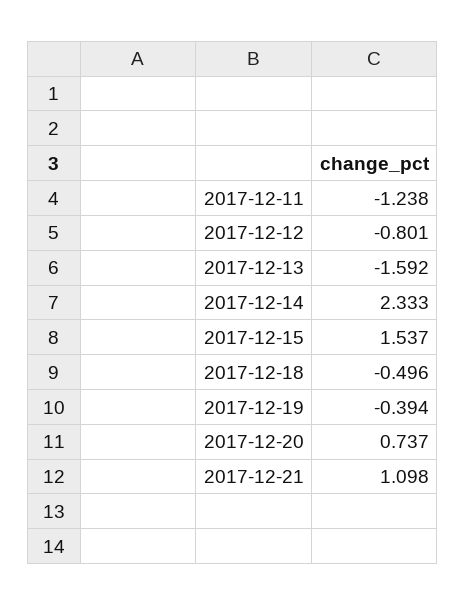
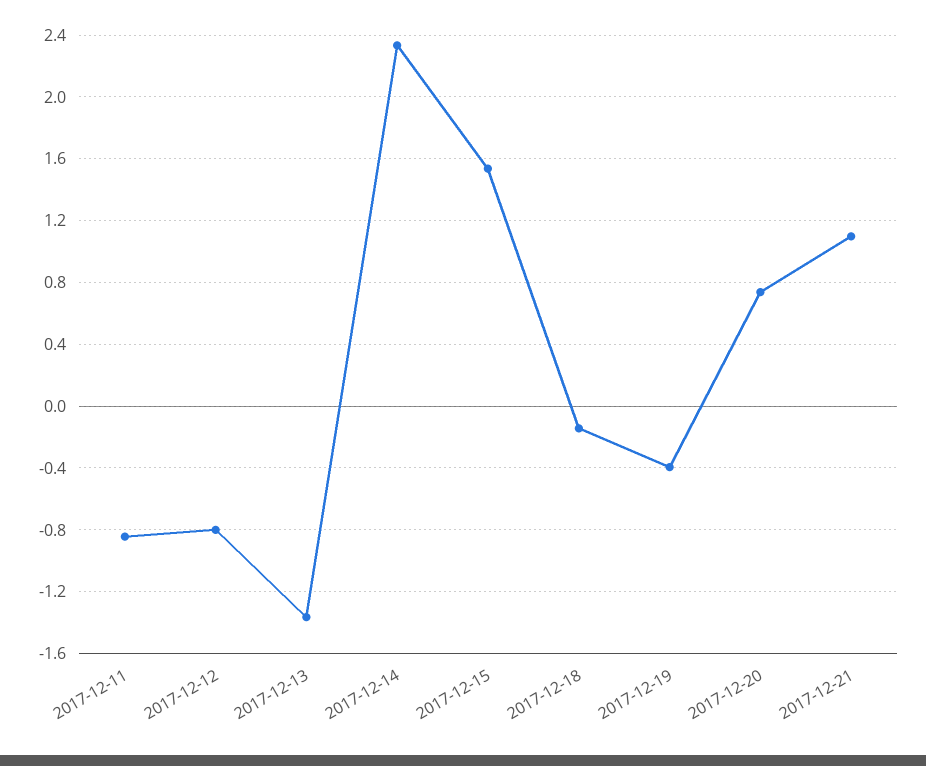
2017-12-11: -1.238 -> -0.85
2017-12-13: -1.592 -> -1.35
2017-12-18: -0.496 -> -0.15

